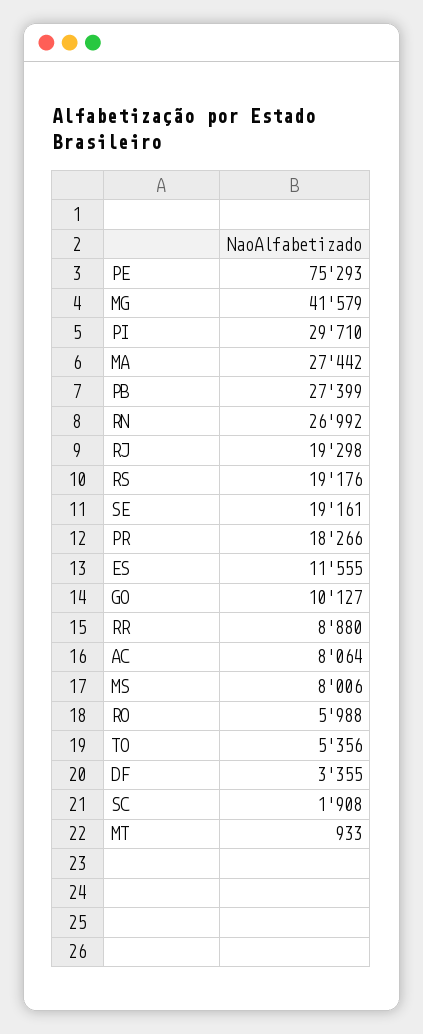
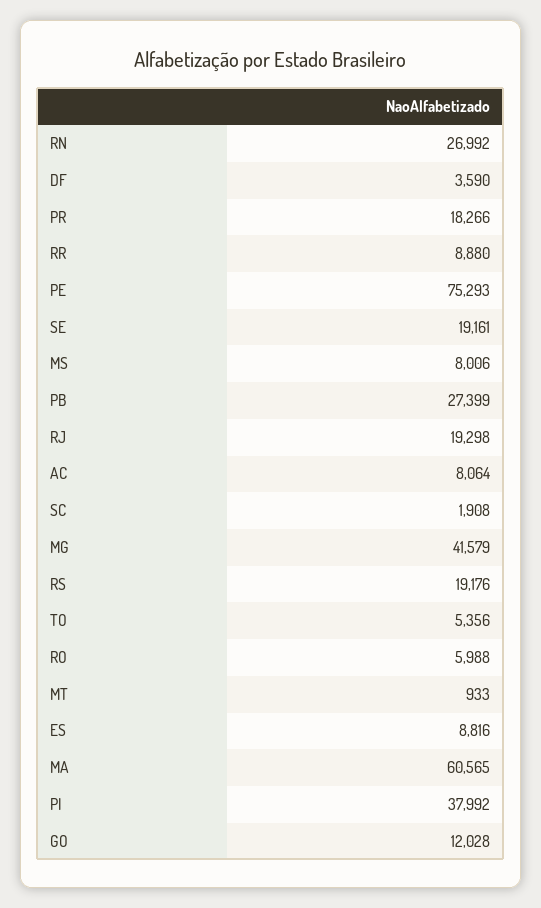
PI: 29710 -> 37992
MA: 27442 -> 60565
ES: 11555 -> 8816
GO: 10127 -> 12028
DF: 3355 -> 3590

